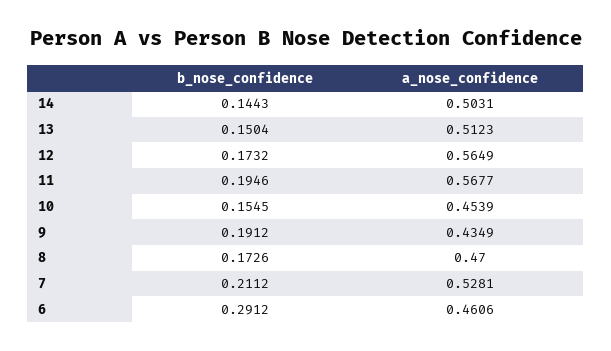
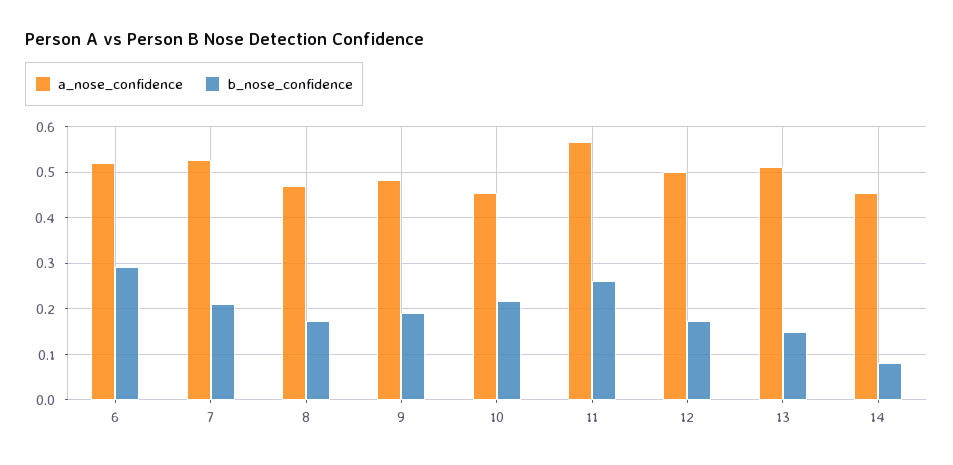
b_nose_confidence, 14: 0.1443 -> 0.08
a_nose_confidence, 14: 0.5031 -> 0.46
a_nose_confidence, 12: 0.5649 -> 0.5
b_nose_confidence, 11: 0.1946 -> 0.26
b_nose_confidence, 10: 0.1545 -> 0.22
a_nose_confidence, 9: 0.4349 -> 0.48
a_nose_confidence, 6: 0.4606 -> 0.52

